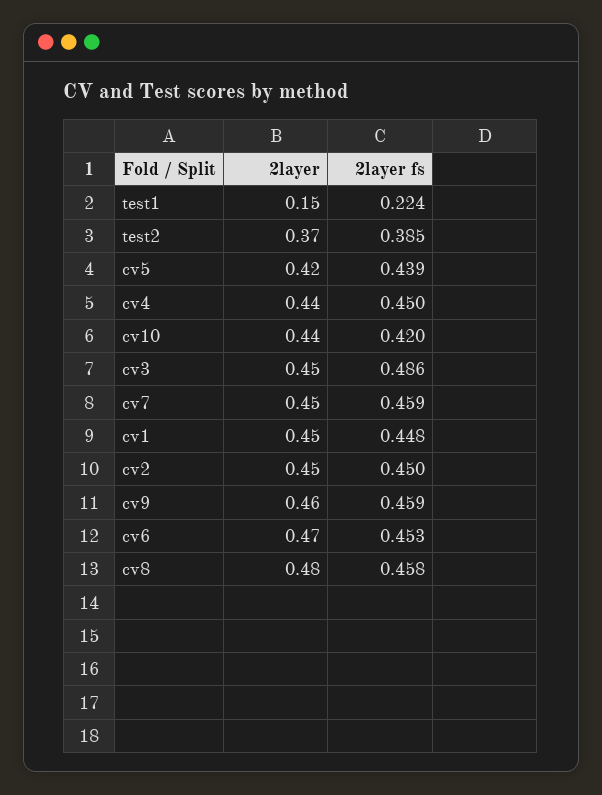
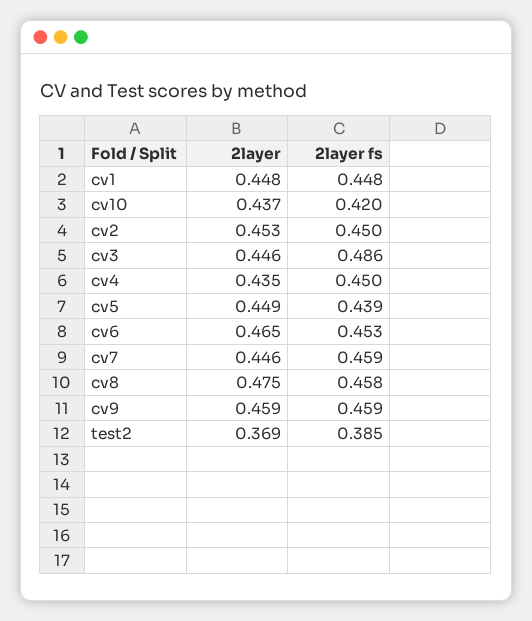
2layer, test1: 0.15 -> none
2layer fs, test1: 0.224 -> none
2layer, cv5: 0.42 -> 0.449

